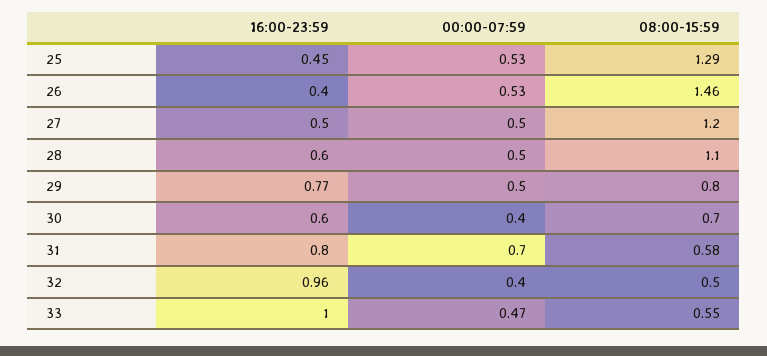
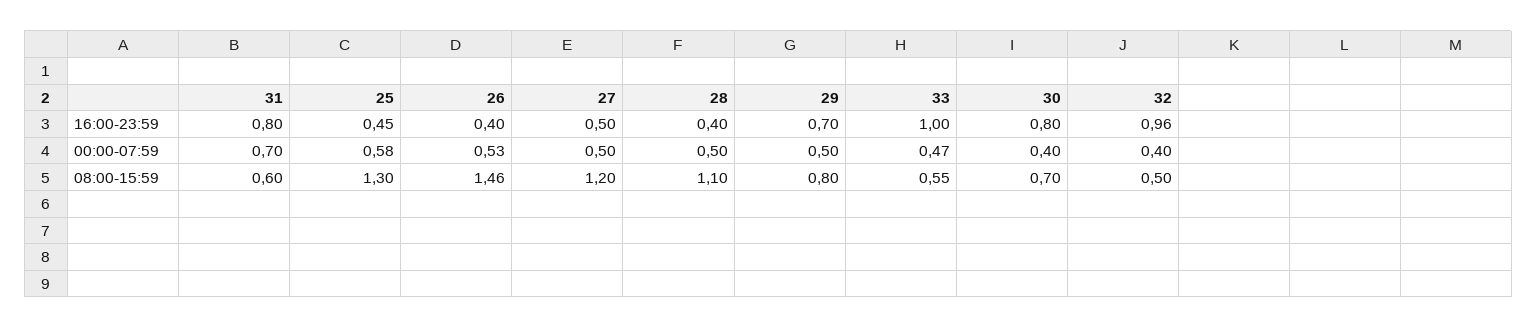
00:00-07:59, 25: 0.53 -> 0.58
08:00-15:59, 25: 1.29 -> 1.3
16:00-23:59, 28: 0.6 -> 0.4
16:00-23:59, 29: 0.77 -> 0.7
16:00-23:59, 30: 0.6 -> 0.8
08:00-15:59, 31: 0.58 -> 0.6

